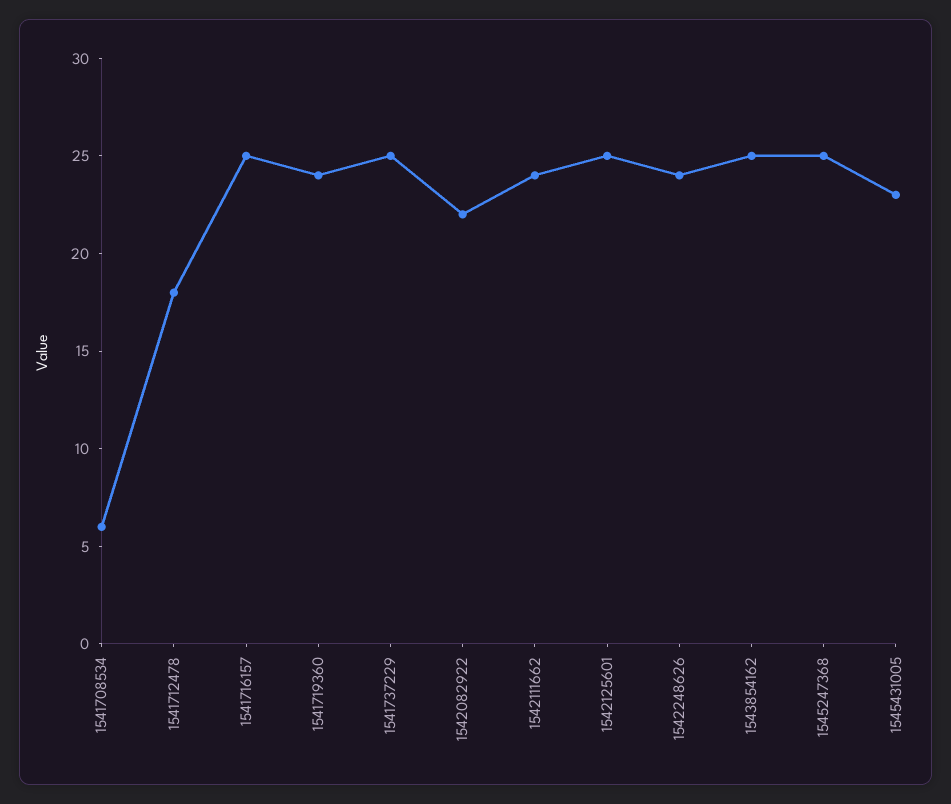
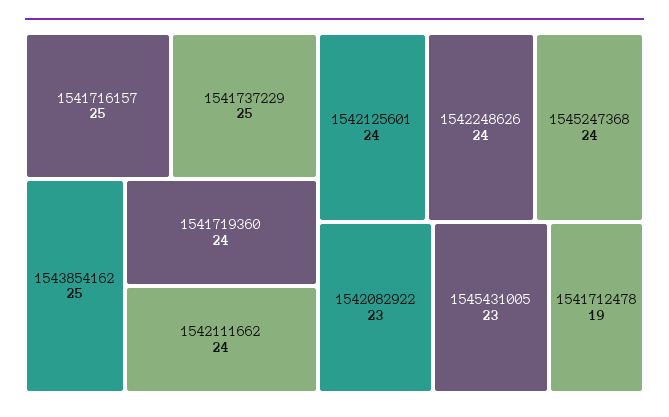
1541708534: 6 -> none
1541712478: 18 -> 19
1542082922: 22 -> 23
1542125601: 25 -> 24
1545247368: 25 -> 24

